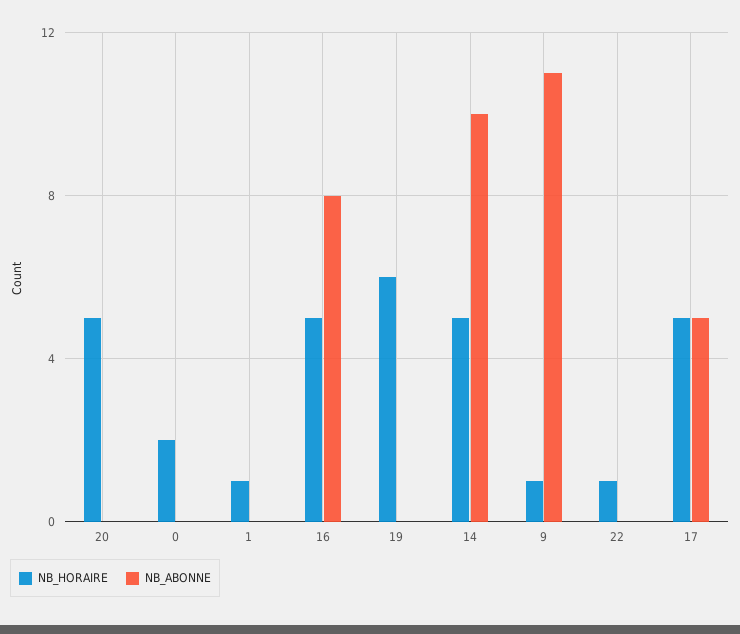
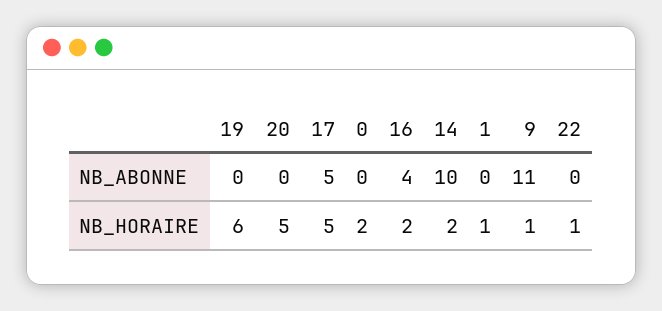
NB_HORAIRE, 16: 5 -> 2
NB_ABONNE, 16: 8 -> 4
NB_HORAIRE, 14: 5 -> 2

